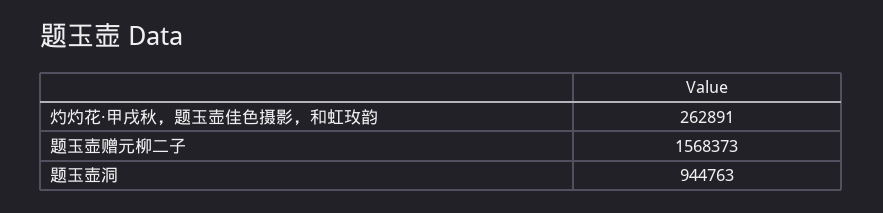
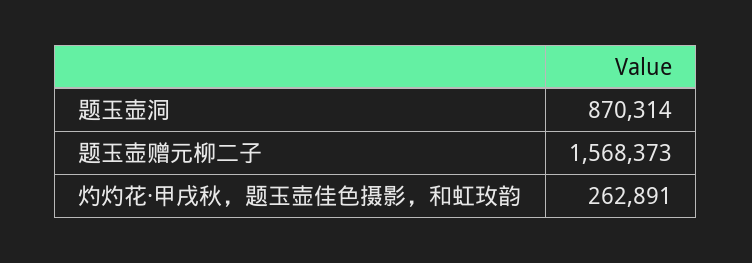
题玉壶洞: 944763 -> 870314

